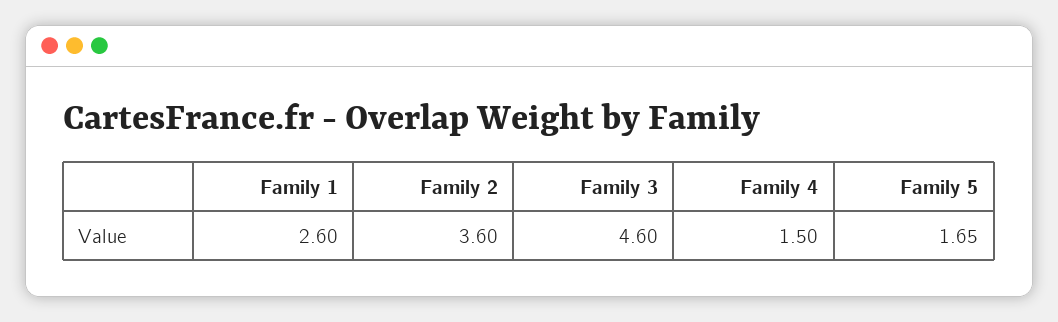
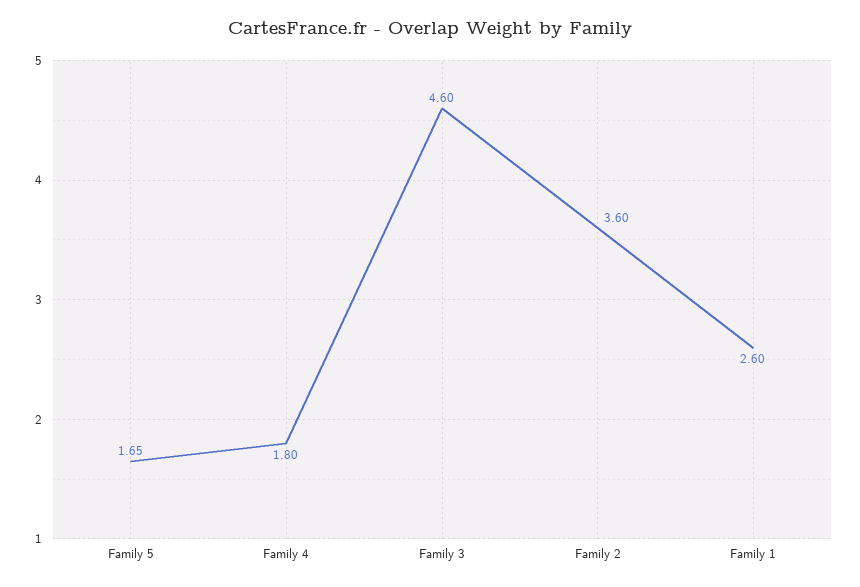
Family 4: 1.5 -> 1.8

